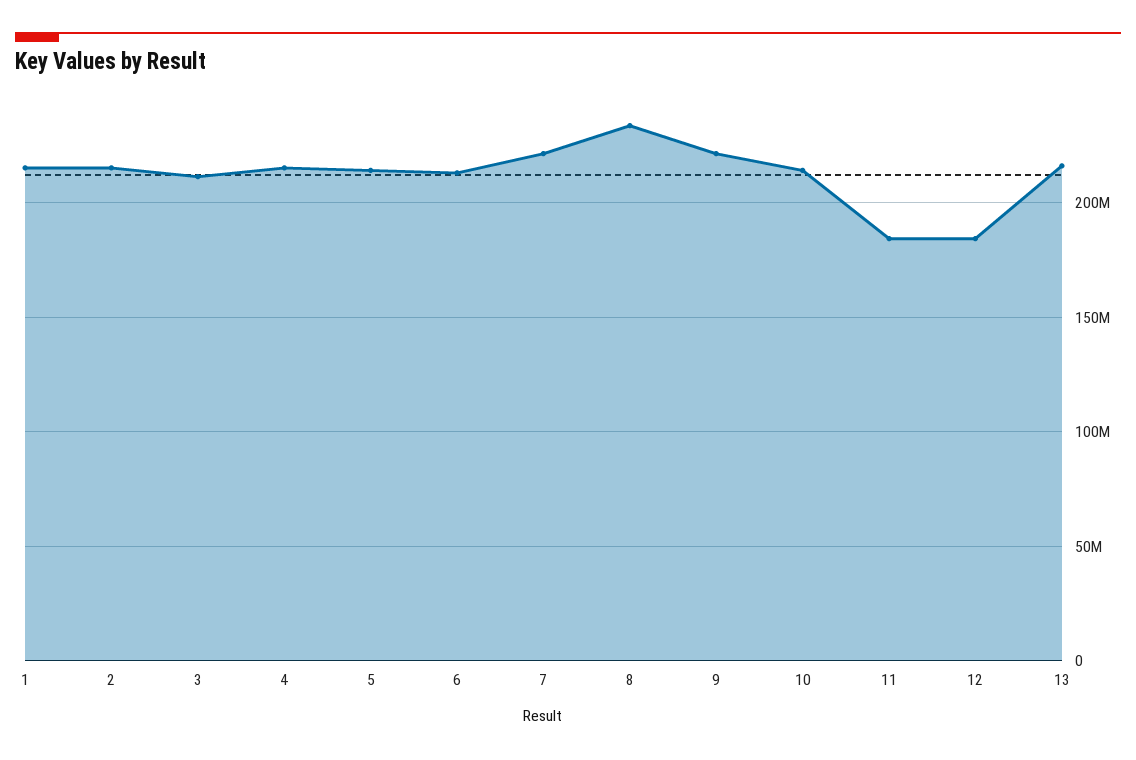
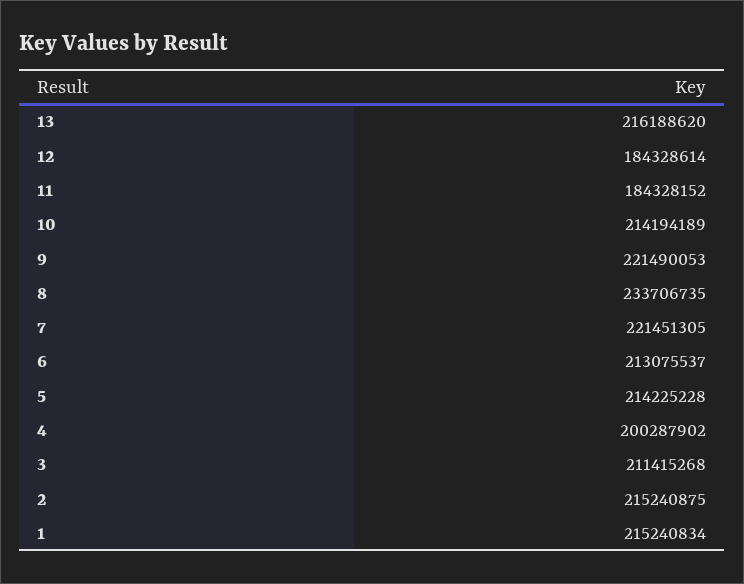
4: 215000000 -> 200287902

